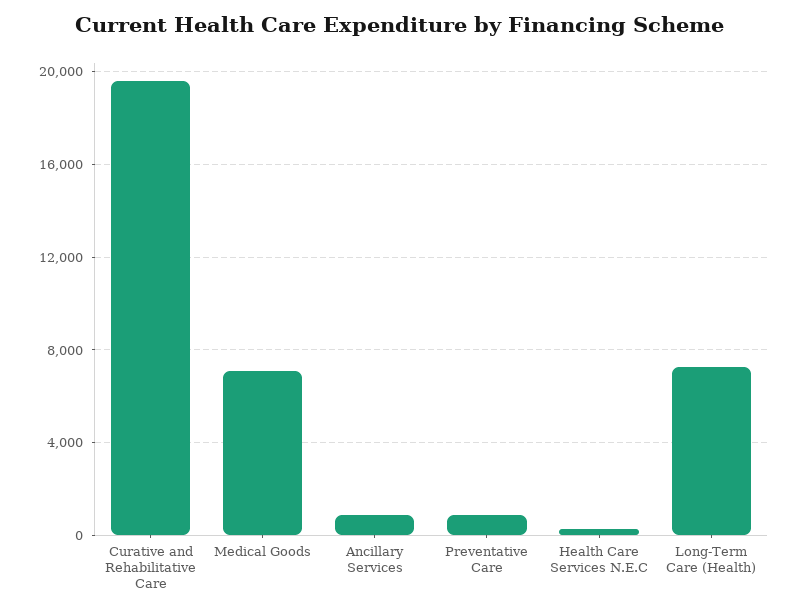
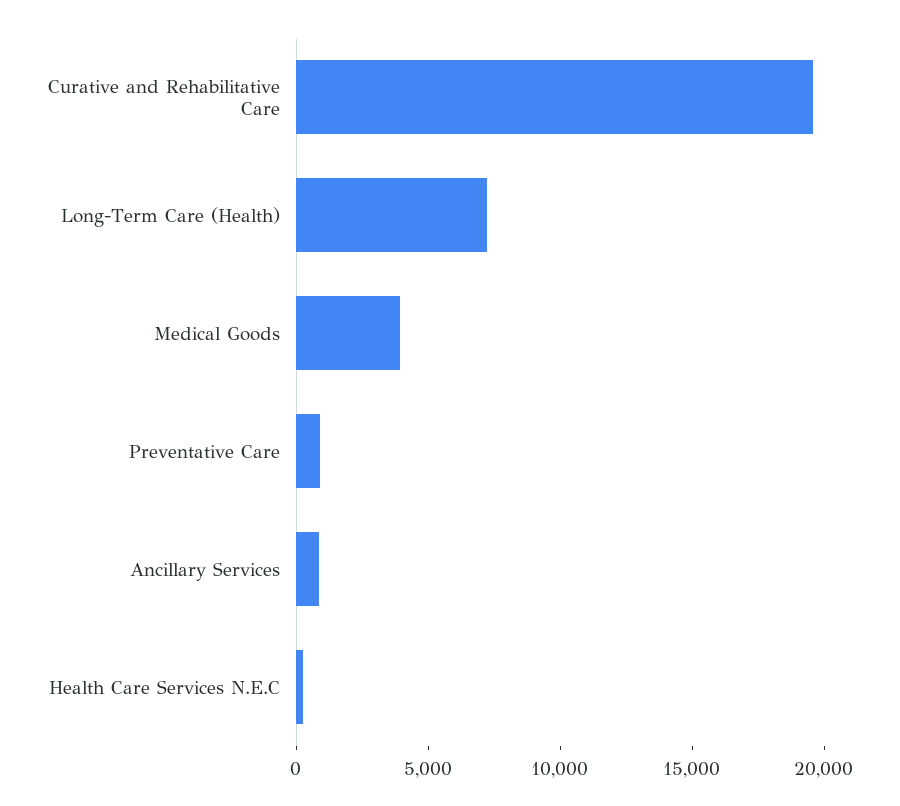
Medical Goods: 7000 -> 4000

